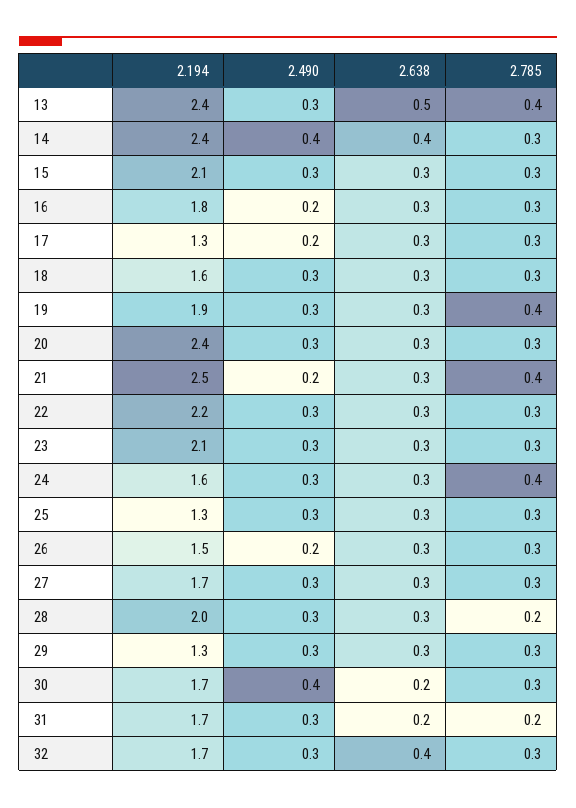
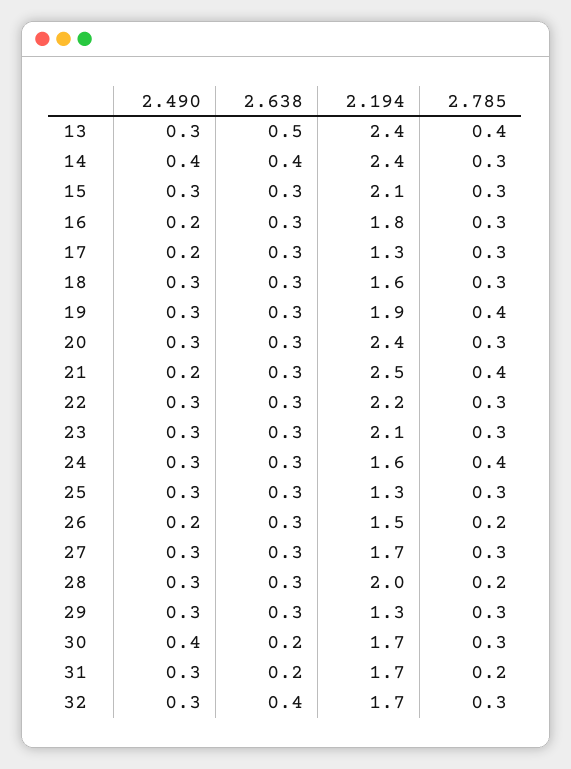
2.785, 26: 0.3 -> 0.2

